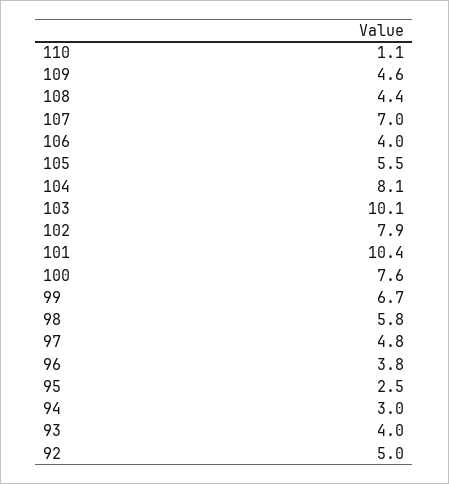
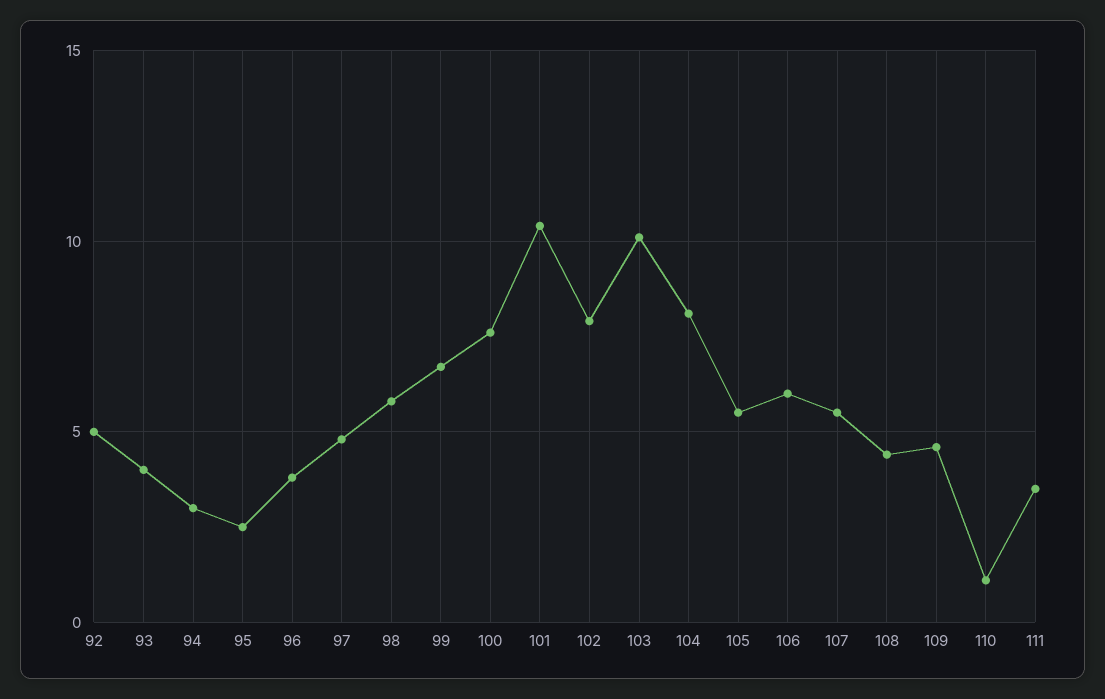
107: 7 -> 5.5
106: 4 -> 6
111: none -> 3.5

